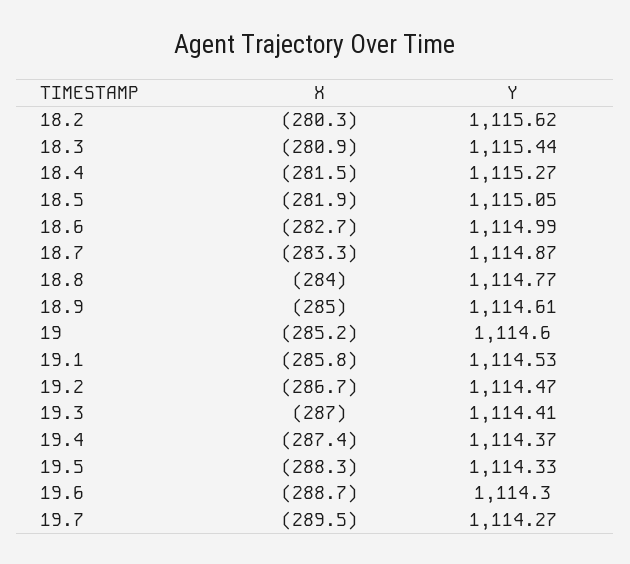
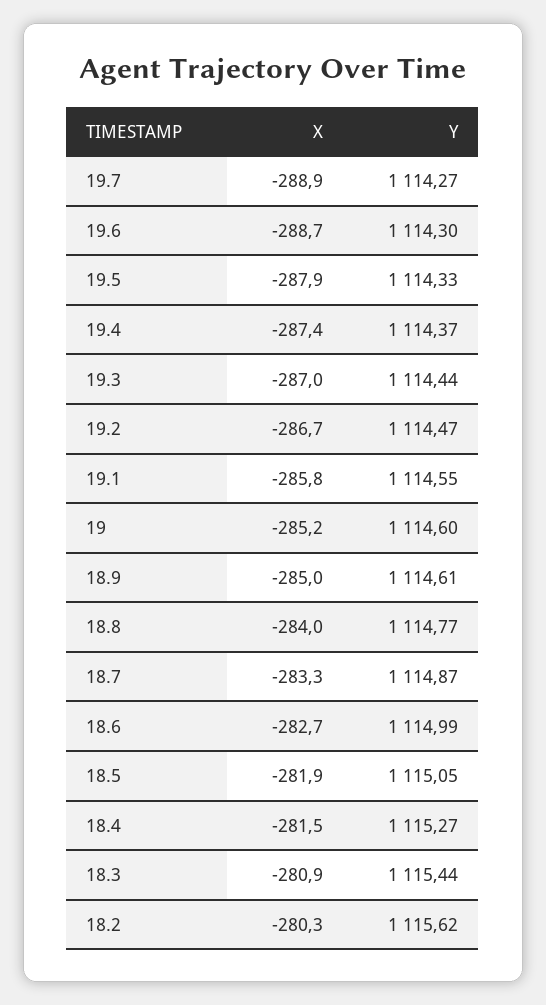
Y, 19.1: 1114.53 -> 1114.55
Y, 19.3: 1114.41 -> 1114.44
X, 19.5: -288.3 -> -287.9
X, 19.7: -289.5 -> -288.9

